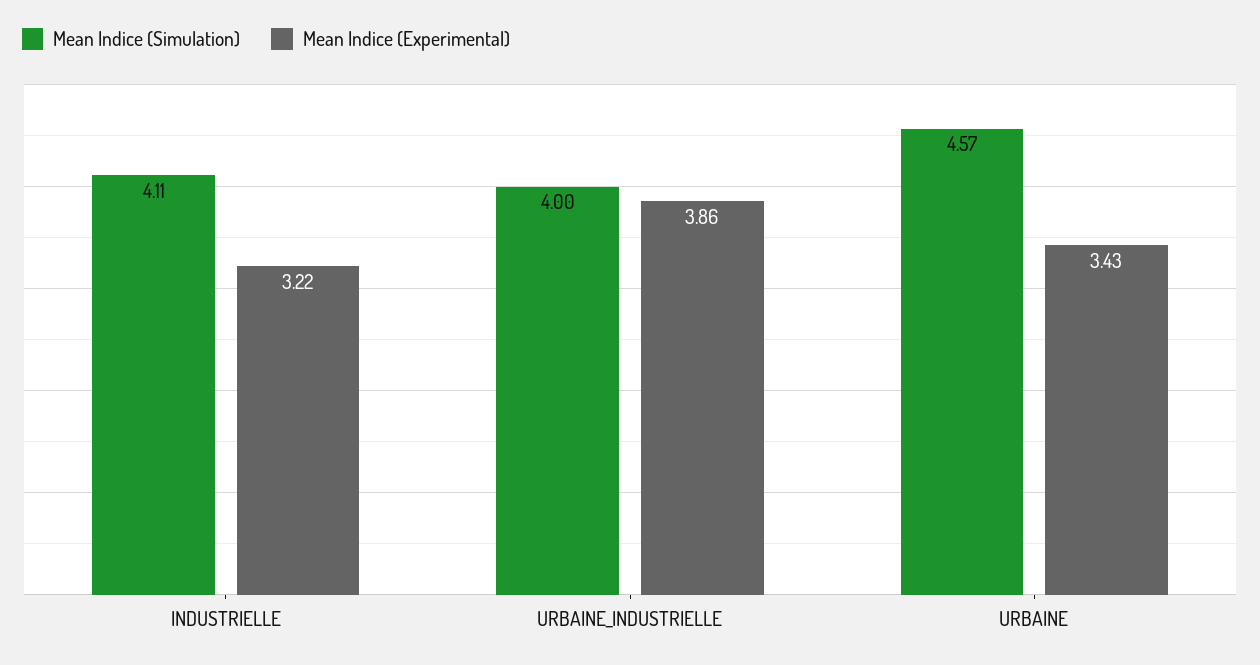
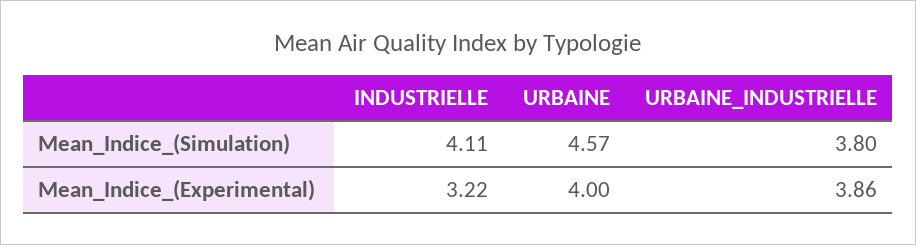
Mean Indice (Simulation), URBAINE_INDUSTRIELLE: 4 -> 3.8
Mean Indice (Experimental), URBAINE: 3.43 -> 4

